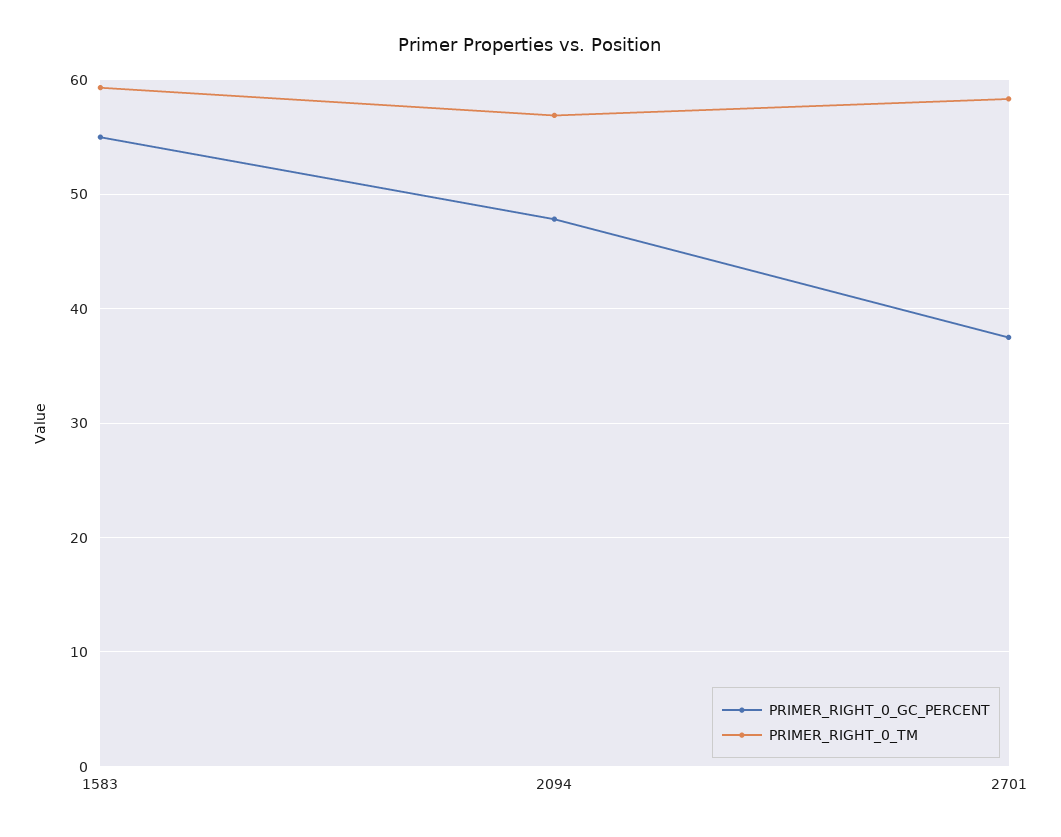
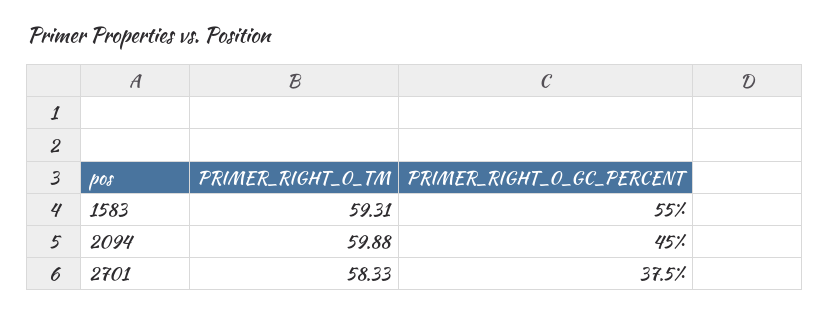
PRIMER_RIGHT_0_GC_PERCENT, 2094: 48 -> 45
PRIMER_RIGHT_0_TM, 2094: 57 -> 59.88

